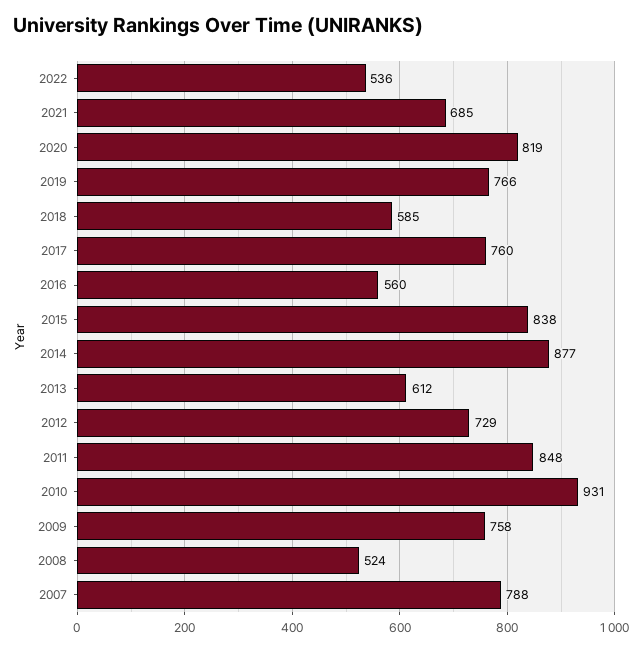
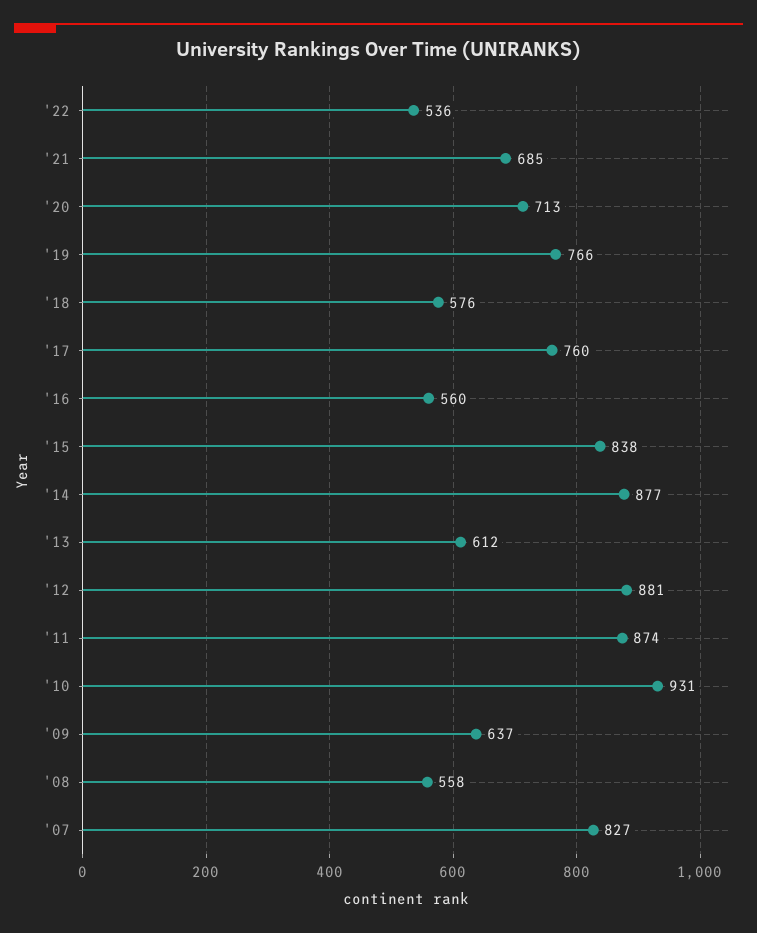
2020: 819 -> 713
2018: 585 -> 576
2012: 729 -> 881
2011: 848 -> 874
2009: 758 -> 637
2008: 524 -> 558
2007: 788 -> 827

